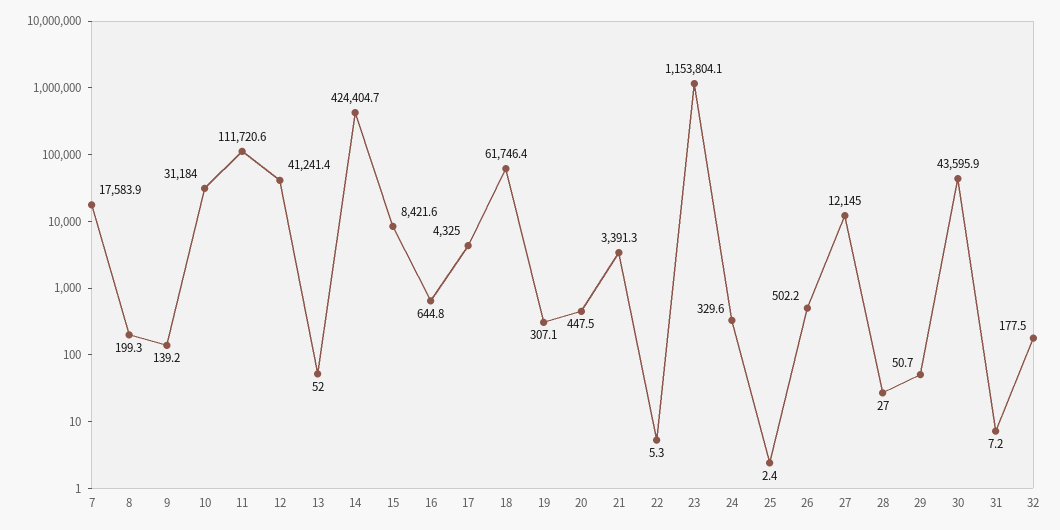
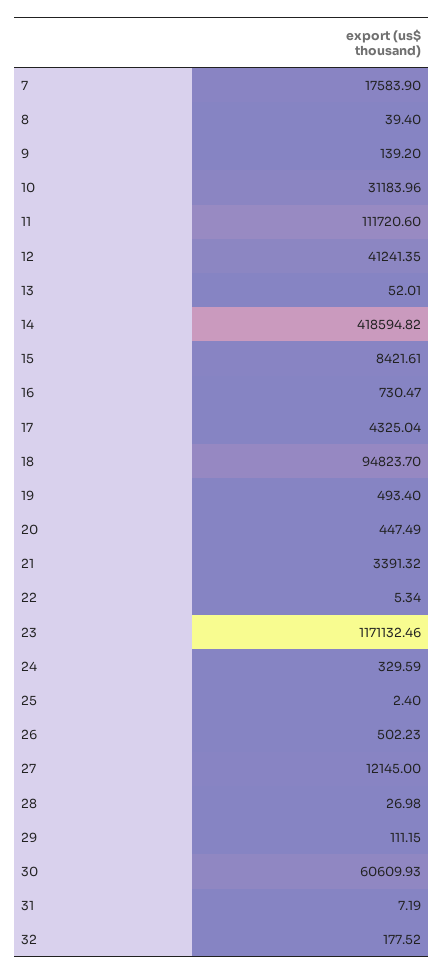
8: 199.3 -> 39.4
14: 424404.7 -> 418594.82
16: 644.8 -> 730.47
18: 61746.4 -> 94823.7
19: 307.1 -> 493.4
23: 1153804.1 -> 1171132.46
29: 50.7 -> 111.15
30: 43595.9 -> 60609.93

